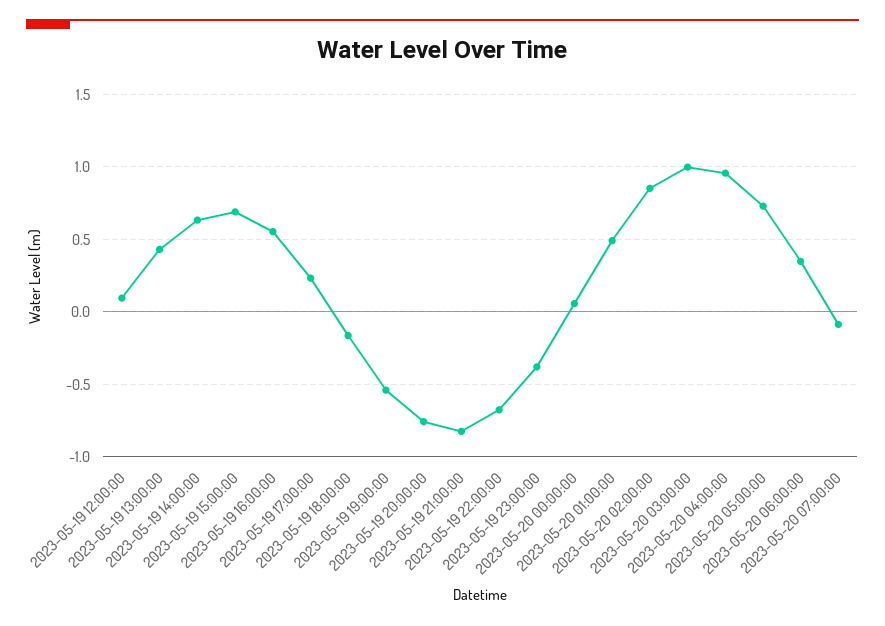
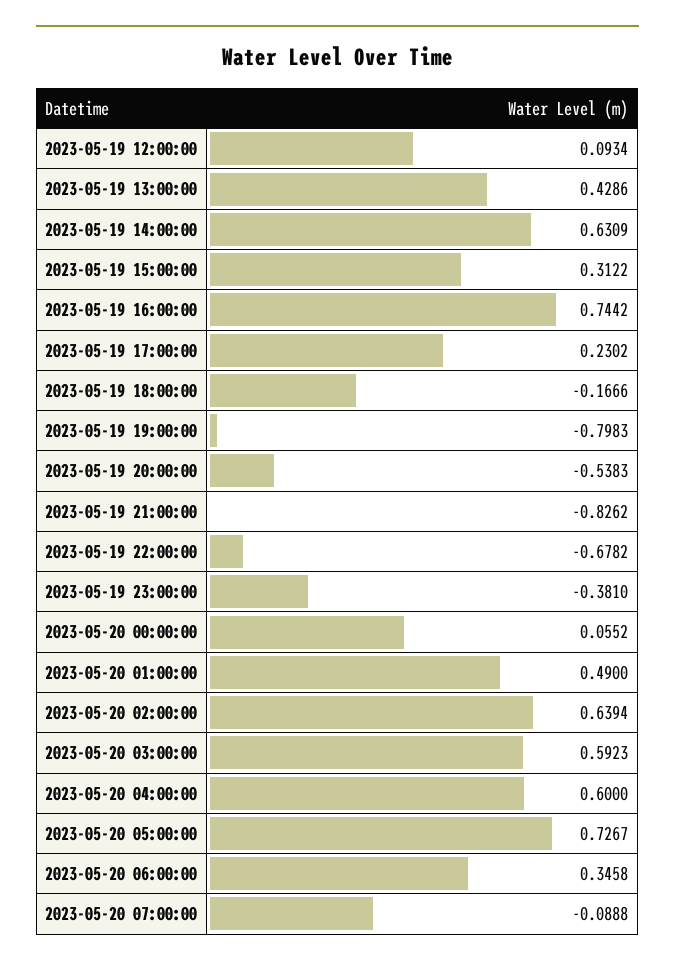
2023-05-19 15:00:00: 0.7 -> 0.3122
2023-05-19 16:00:00: 0.55 -> 0.7442
2023-05-19 19:00:00: -0.55 -> -0.7983
2023-05-19 20:00:00: -0.75 -> -0.5383
2023-05-20 02:00:00: 0.85 -> 0.6394
2023-05-20 03:00:00: 1 -> 0.5923
2023-05-20 04:00:00: 0.95 -> 0.6

